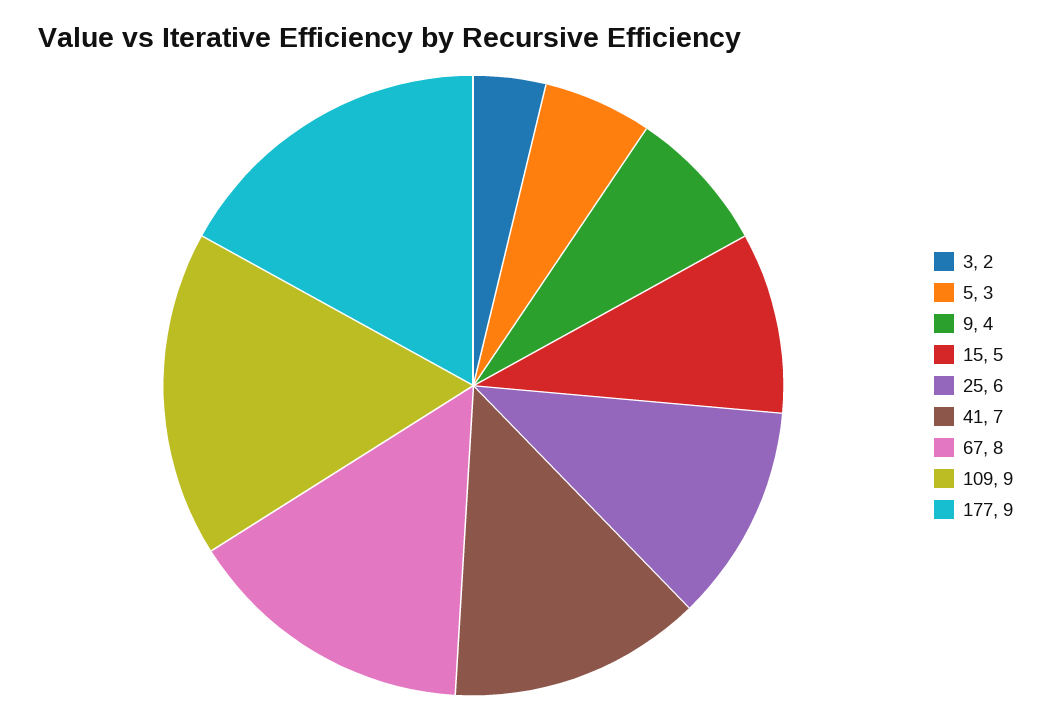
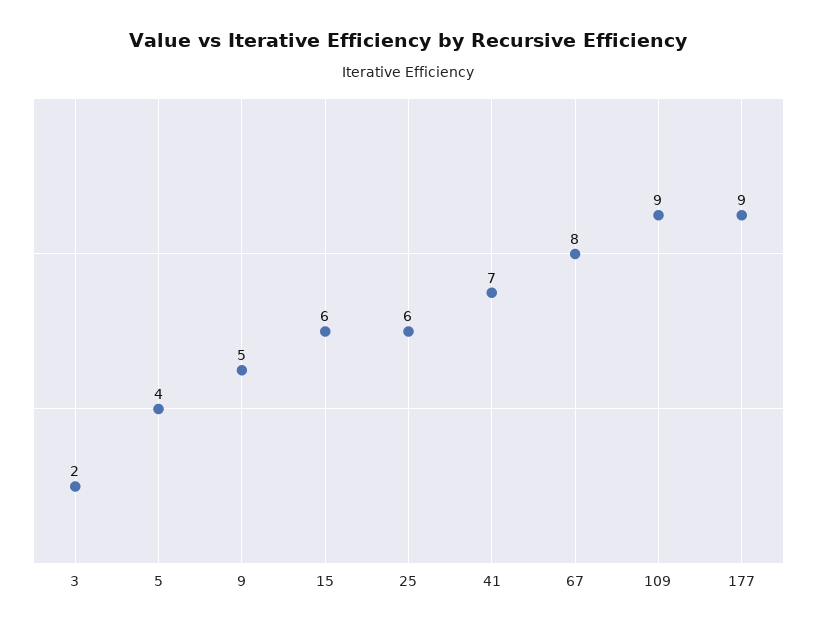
5: 3 -> 4
9: 4 -> 5
15: 5 -> 6

